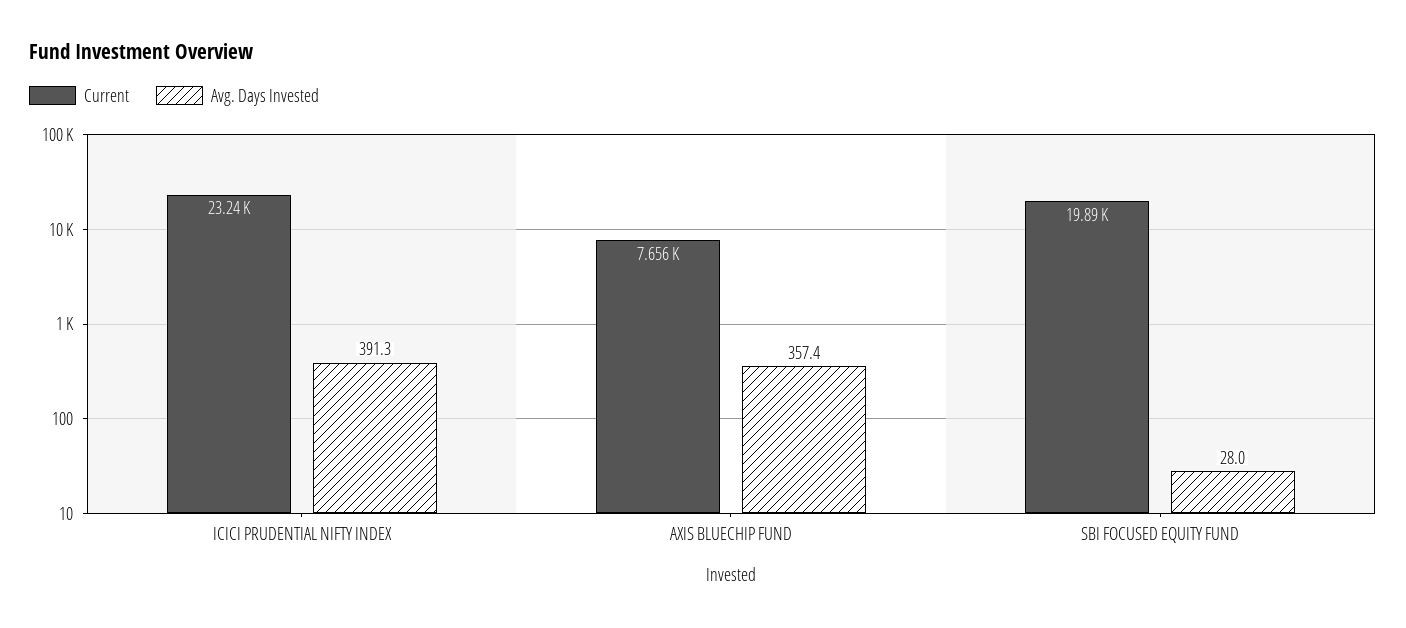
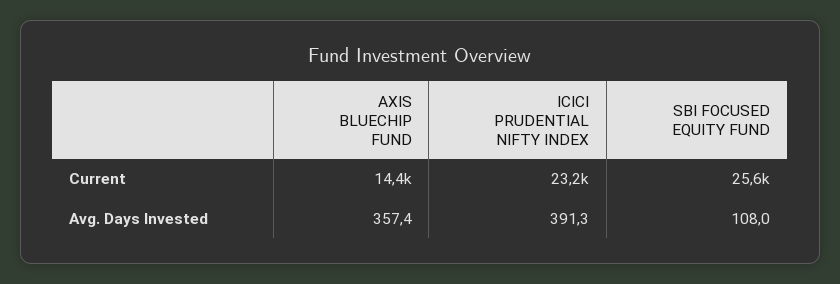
Current, AXIS BLUECHIP FUND: 7656 -> 14400
Current, SBI FOCUSED EQUITY FUND: 19890 -> 25600
Avg. Days Invested, SBI FOCUSED EQUITY FUND: 28 -> 108

